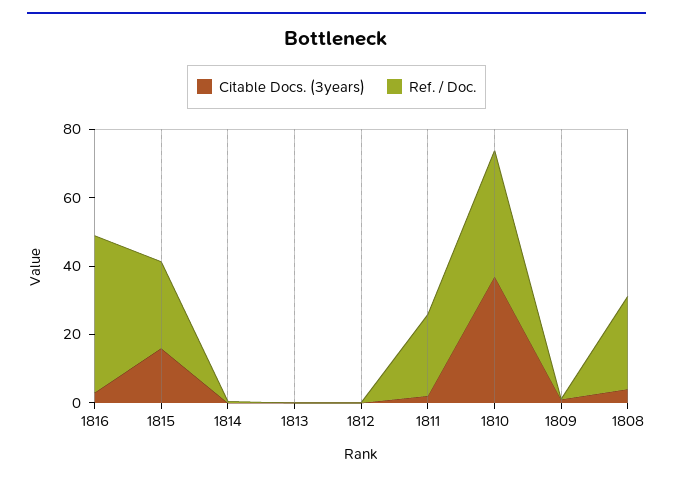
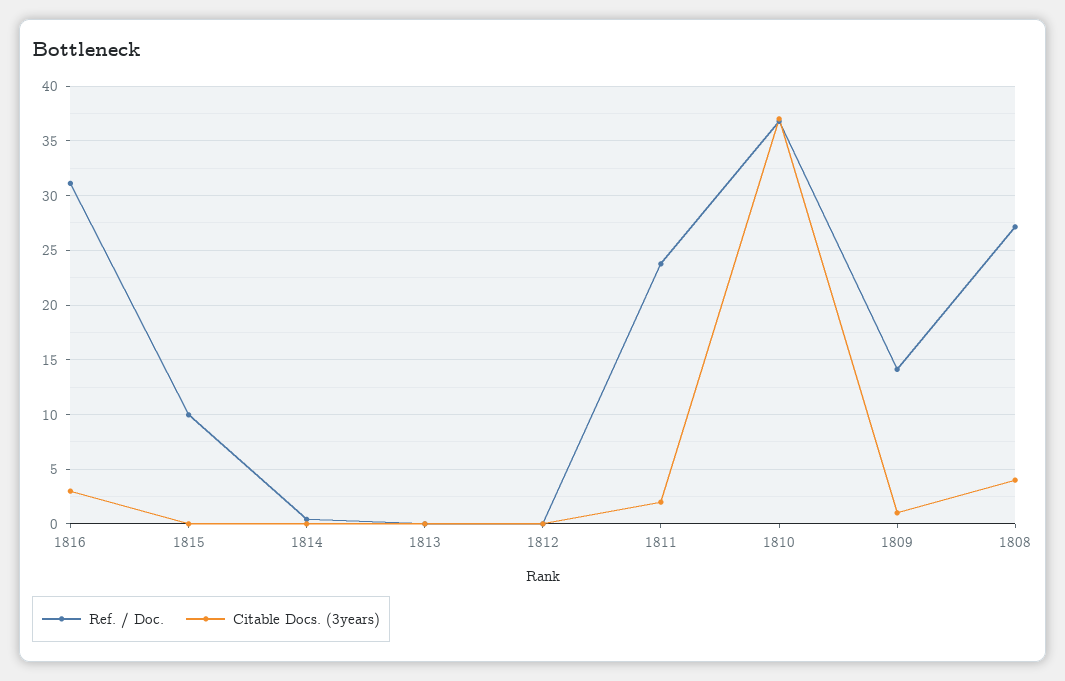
Ref. / Doc., 1816: 45 -> 31
Citable Docs. (3years), 1815: 15 -> 0
Ref. / Doc., 1815: 25 -> 10
Ref. / Doc., 1809: 0 -> 14

